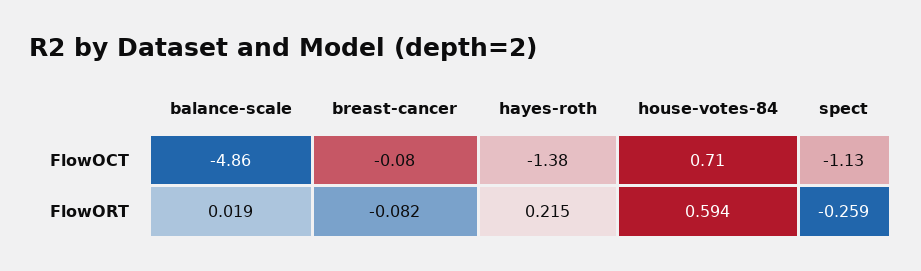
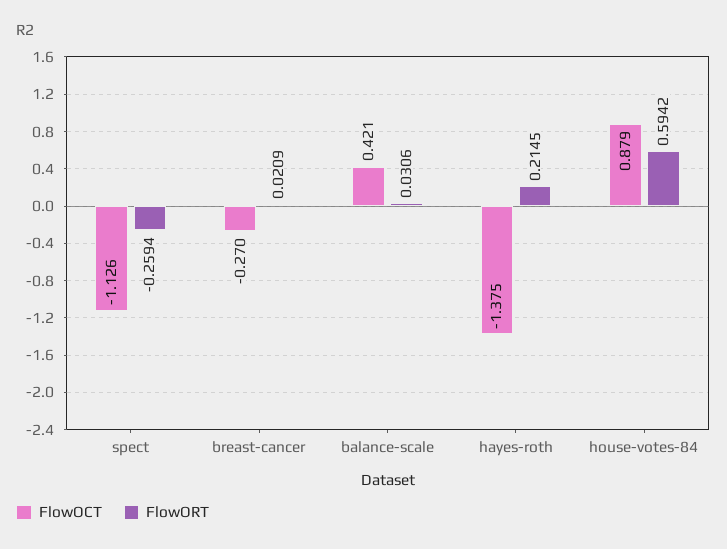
FlowOCT, balance-scale: -4.86 -> 0.421
FlowOCT, breast-cancer: -0.08 -> -0.27
FlowOCT, house-votes-84: 0.71 -> 0.879
FlowORT, balance-scale: 0.019 -> 0.0306
FlowORT, breast-cancer: -0.082 -> 0.0209

